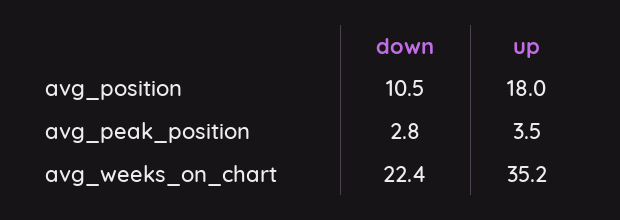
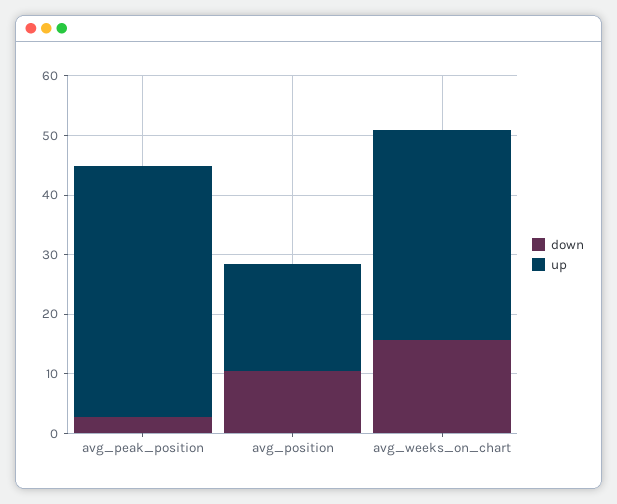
up, avg_peak_position: 3.5 -> 42
down, avg_weeks_on_chart: 22.4 -> 16

